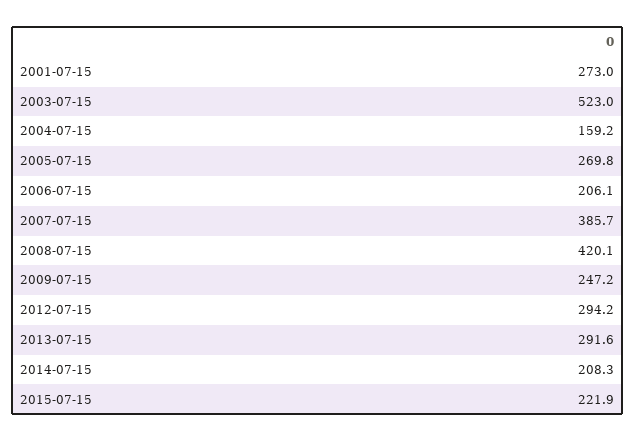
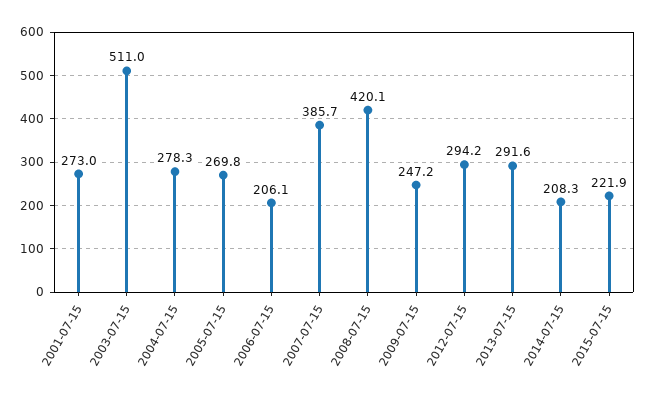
2003-07-15: 523 -> 511
2004-07-15: 159.2 -> 278.3

